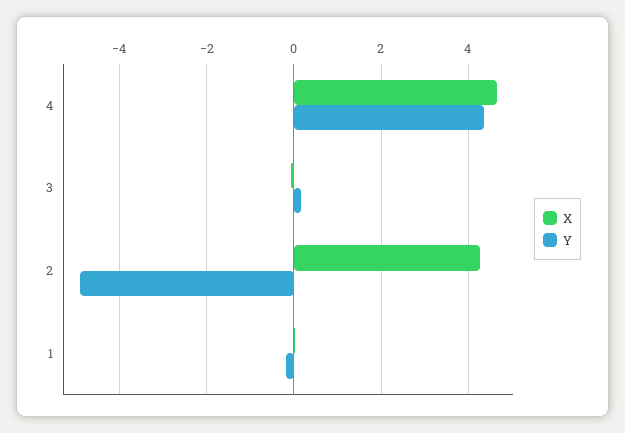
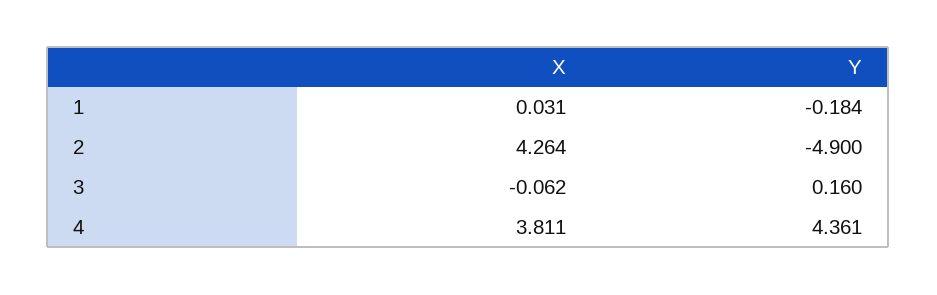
X, 4: 4.6 -> 3.811

